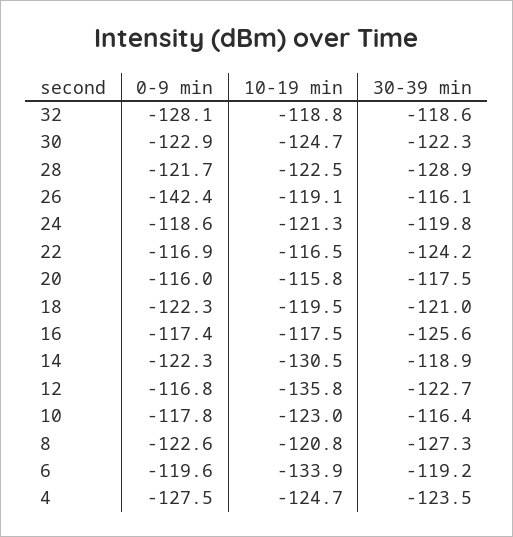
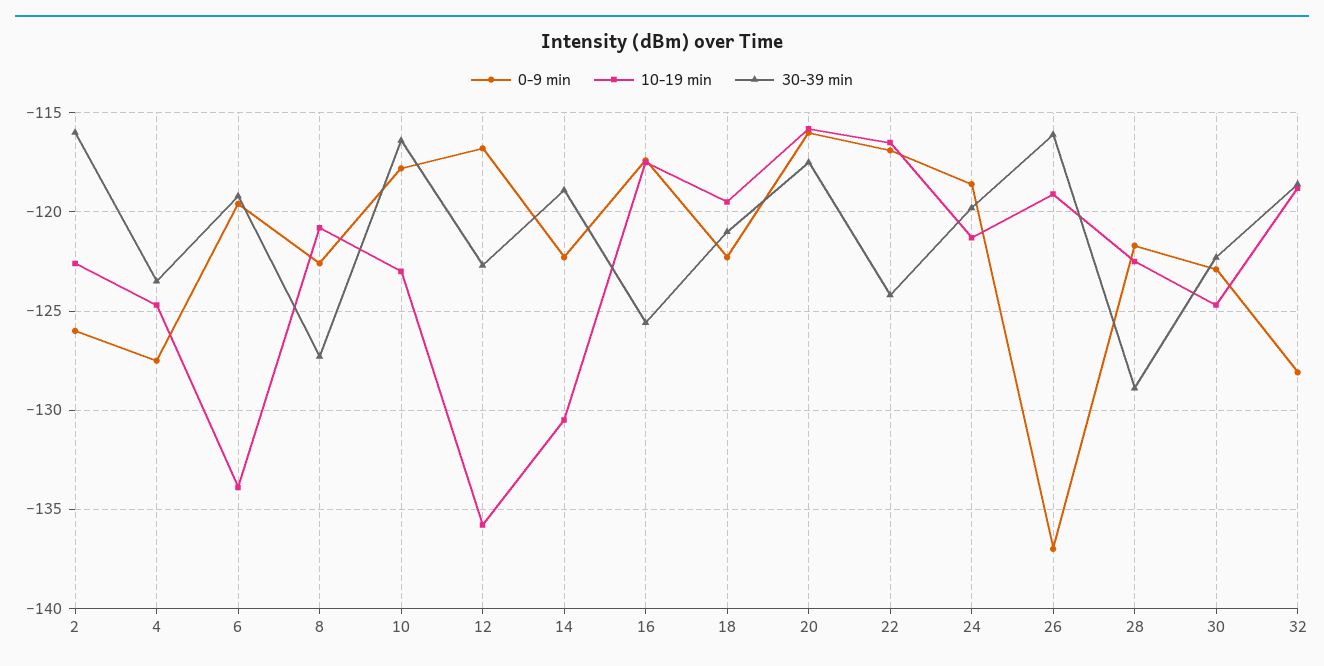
0-9 min, 26: -142.4 -> -137
0-9 min, 2: none -> -126
10-19 min, 2: none -> -122.5
30-39 min, 2: none -> -116

